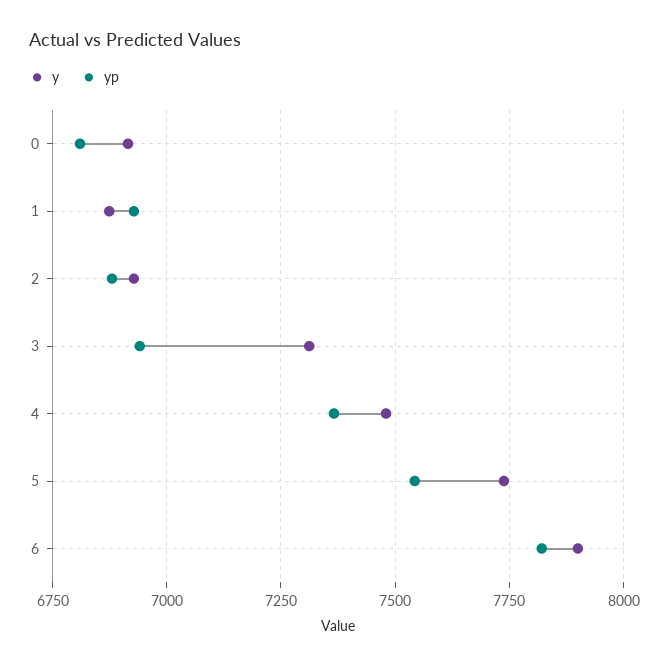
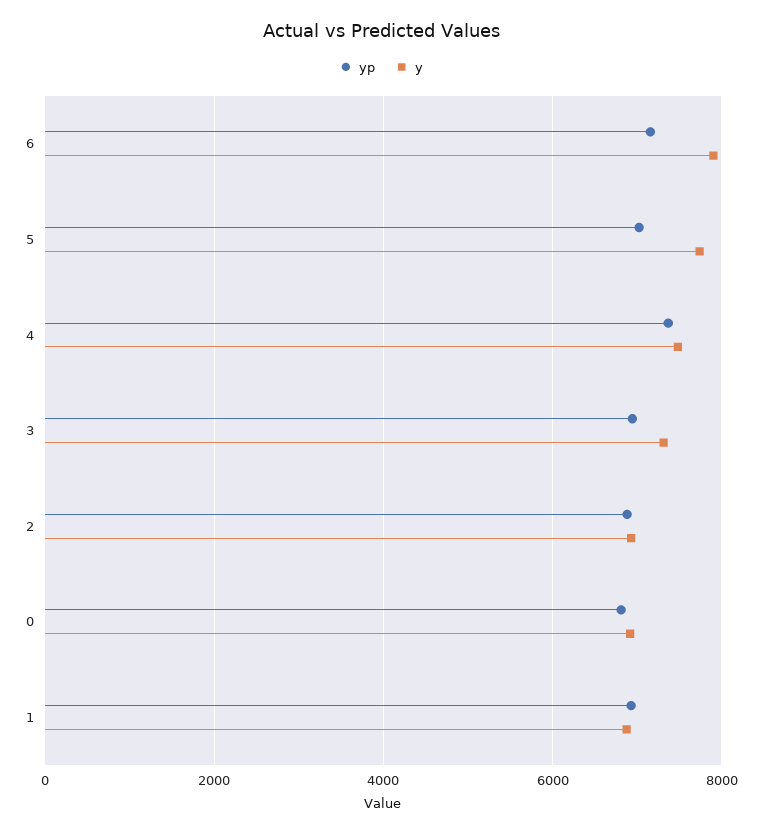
yp, 5: 7550 -> 7000
yp, 6: 7825 -> 7200

